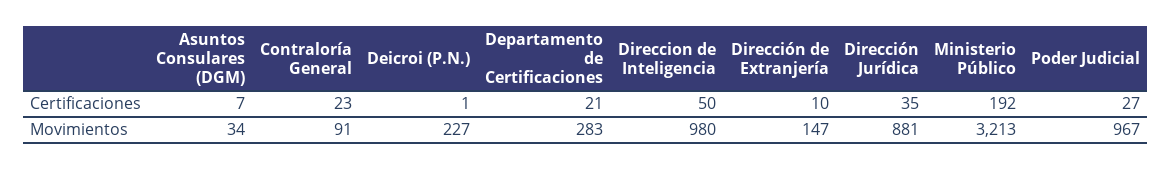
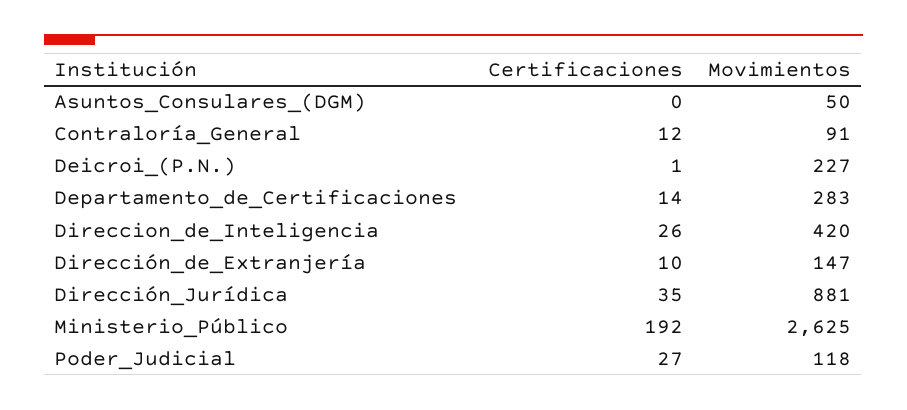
Asuntos Consulares (DGM), Certificaciones: 7 -> 0
Contraloría General, Certificaciones: 23 -> 12
Departamento de Certificaciones, Certificaciones: 21 -> 14
Direccion de Inteligencia, Certificaciones: 50 -> 26
Asuntos Consulares (DGM), Movimientos: 34 -> 50
Direccion de Inteligencia, Movimientos: 980 -> 420
Ministerio Público, Movimientos: 3213 -> 2625
Poder Judicial, Movimientos: 967 -> 118

